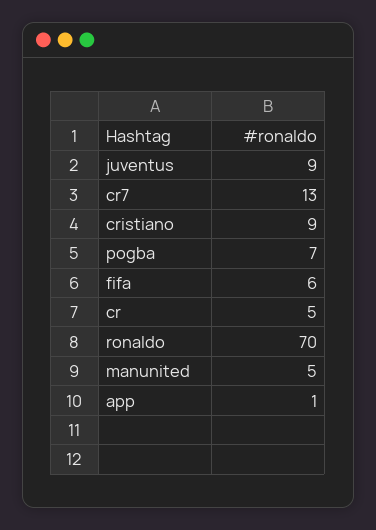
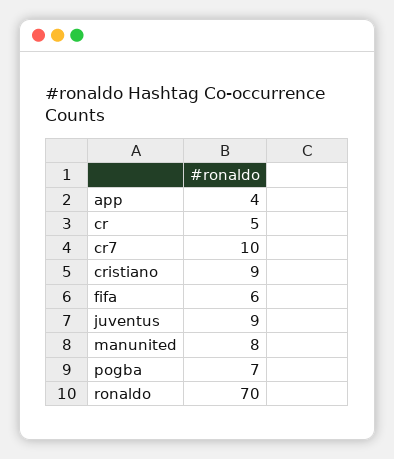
cr7: 13 -> 10
manunited: 5 -> 8
app: 1 -> 4

